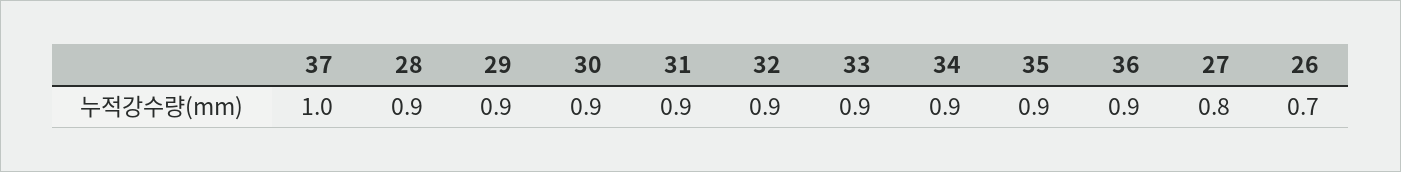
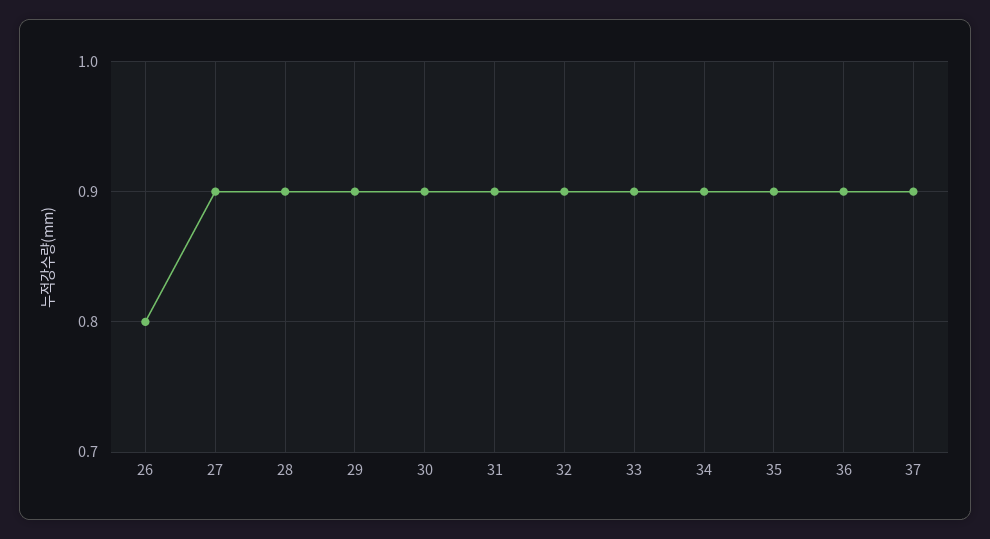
37: 1 -> 0.9
27: 0.8 -> 0.9
26: 0.7 -> 0.8

